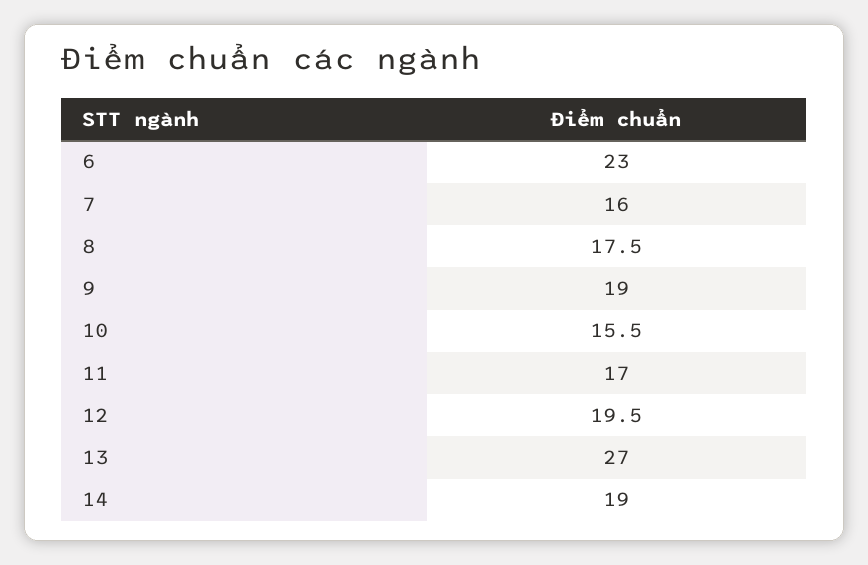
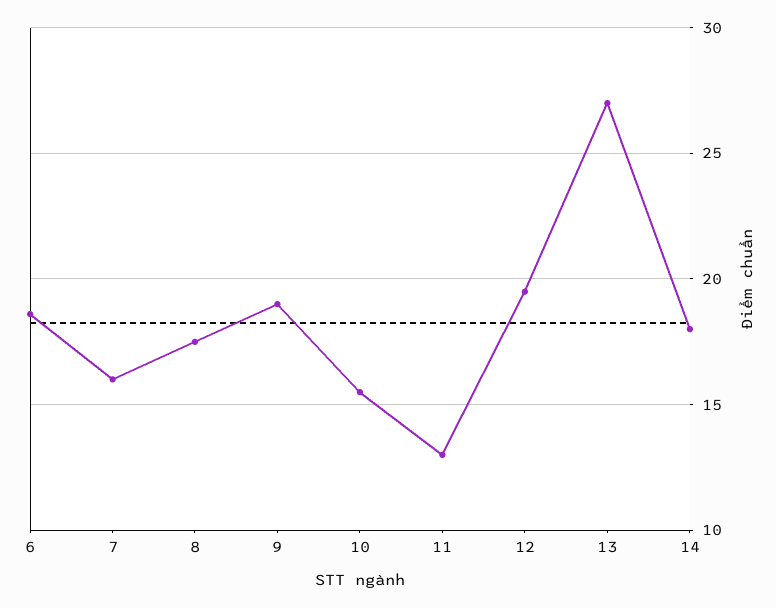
6: 23 -> 18.5
11: 17 -> 13
14: 19 -> 18

